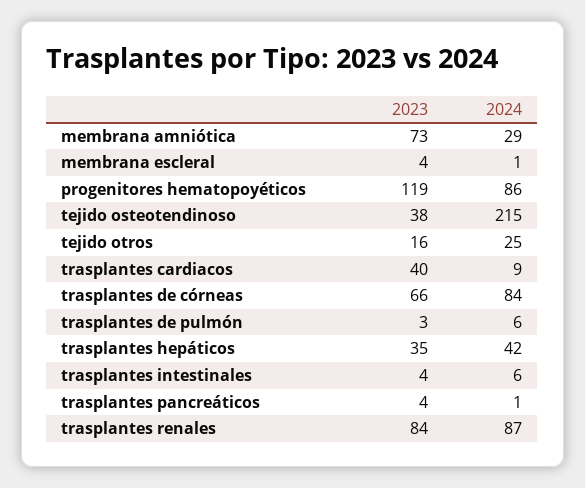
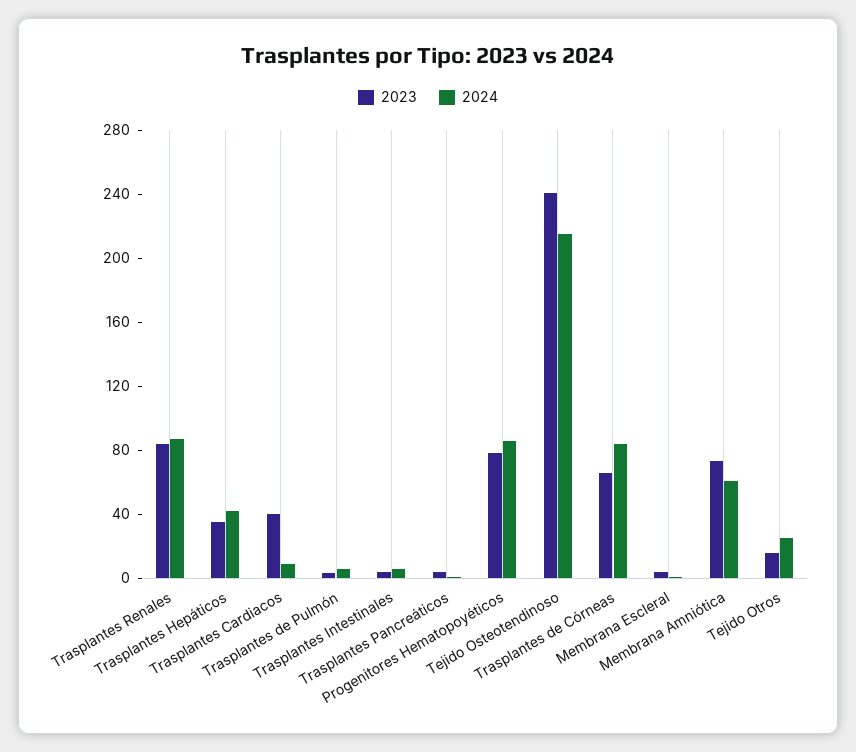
2024, membrana amniótica: 29 -> 60
2023, progenitores hematopoyéticos: 119 -> 80
2023, tejido osteotendinoso: 38 -> 240

